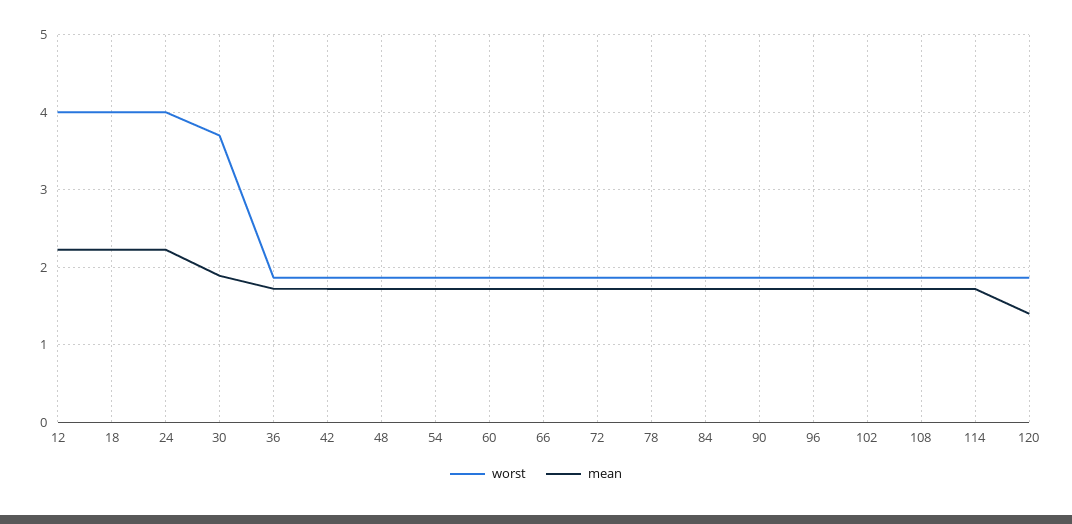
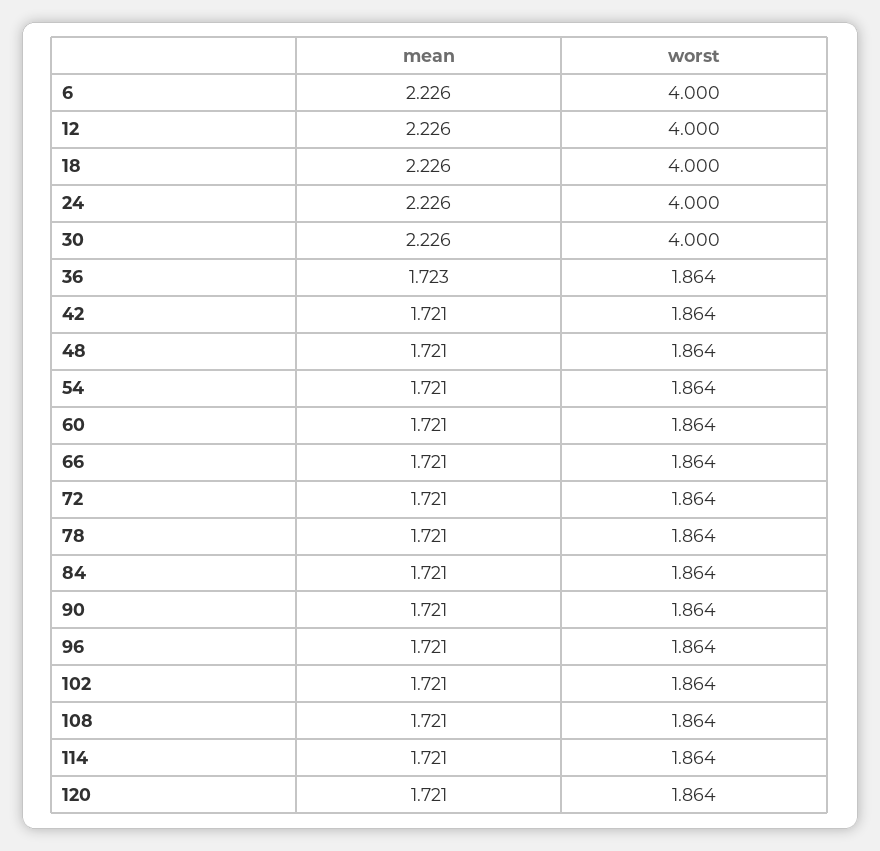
worst, 30: 3.7 -> 4
mean, 30: 1.9 -> 2.226
mean, 120: 1.4 -> 1.721
mean, 6: none -> 2.226
worst, 6: none -> 4

